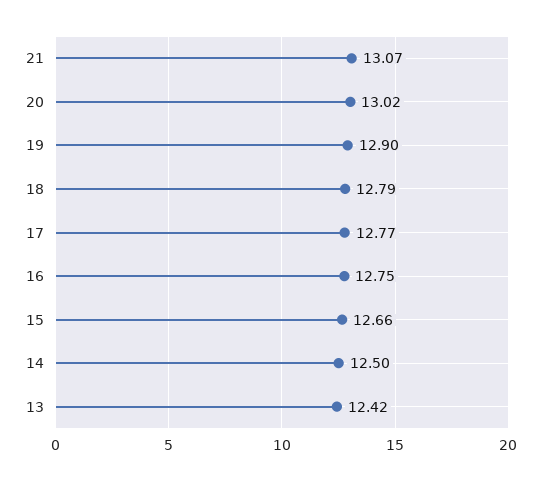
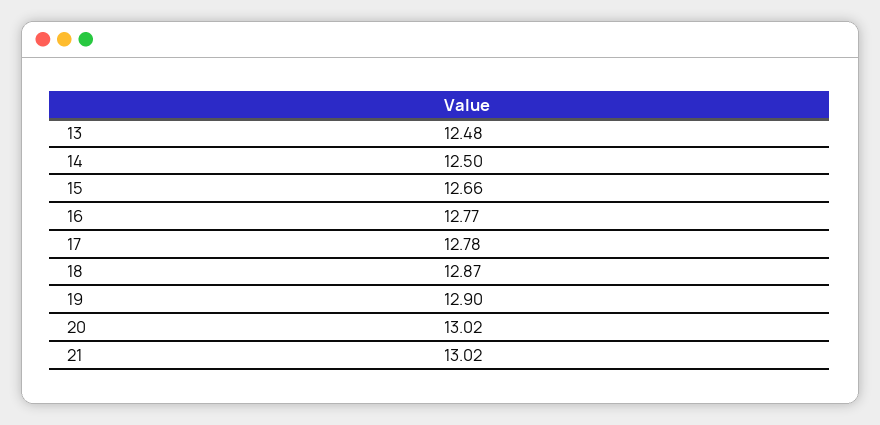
21: 13.07 -> 13.02
18: 12.79 -> 12.87
17: 12.77 -> 12.78
16: 12.75 -> 12.77
13: 12.42 -> 12.48

